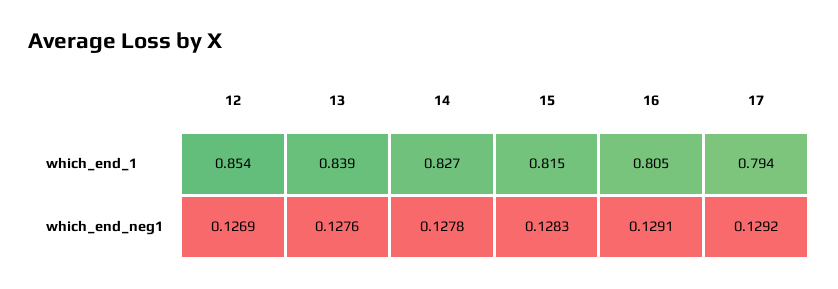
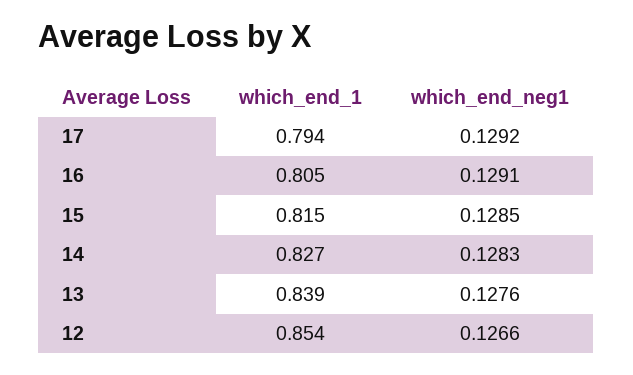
12, which_end_neg1: 0.1269 -> 0.1266
14, which_end_neg1: 0.1278 -> 0.1283
15, which_end_neg1: 0.1283 -> 0.1285

